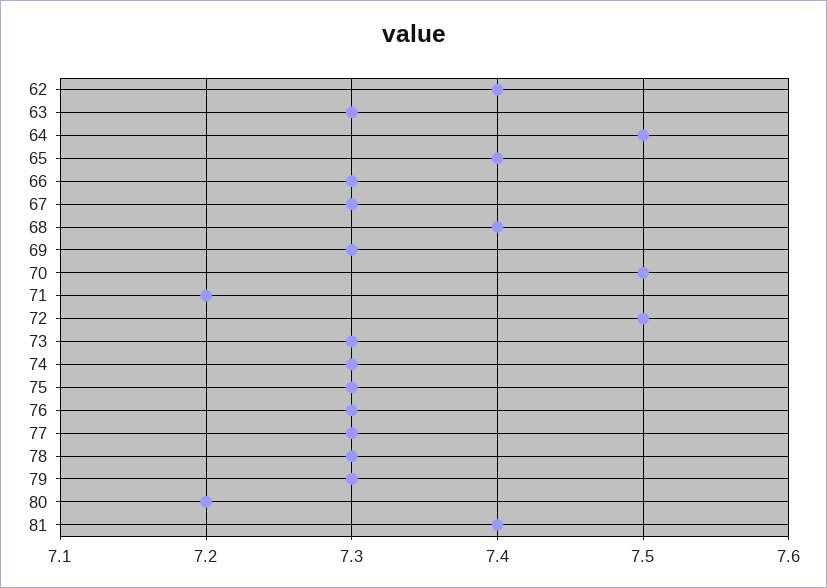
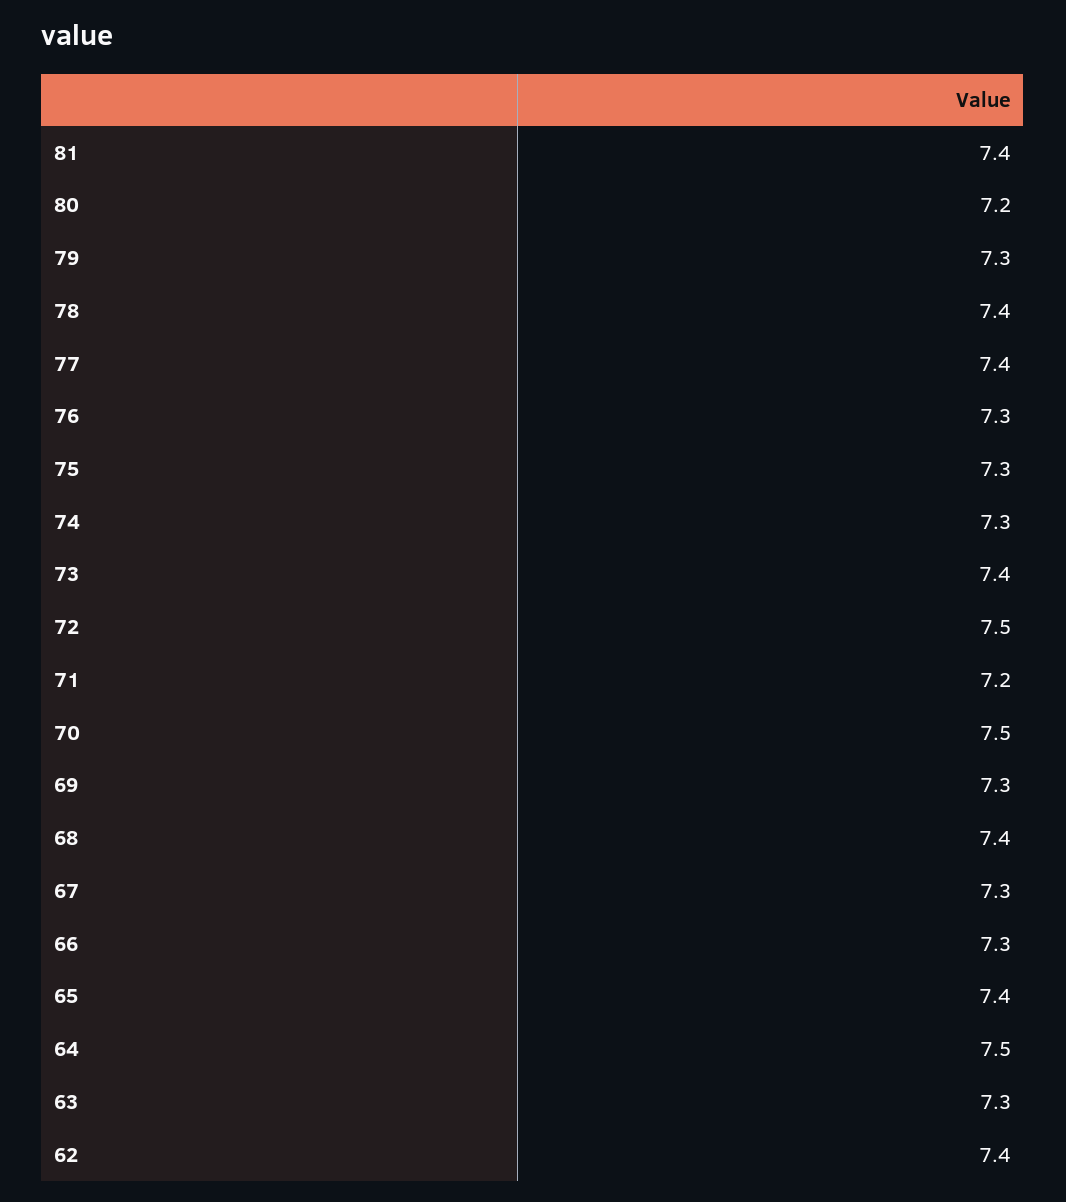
73: 7.3 -> 7.4
77: 7.3 -> 7.4
78: 7.3 -> 7.4

